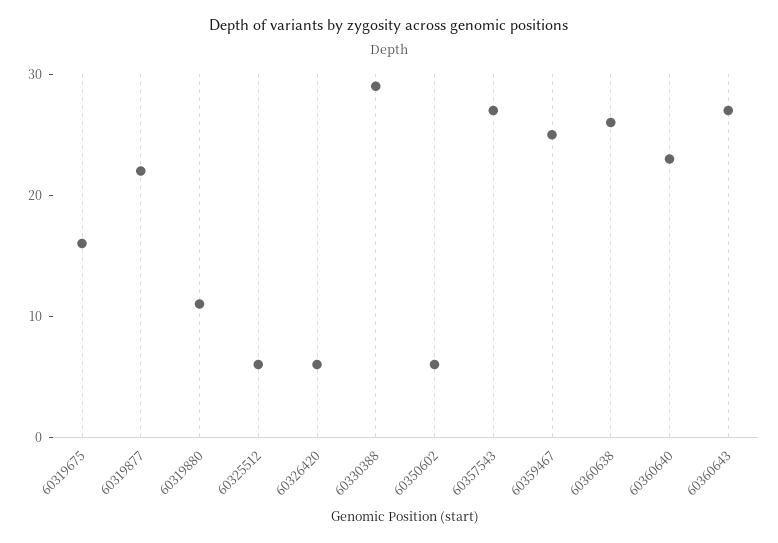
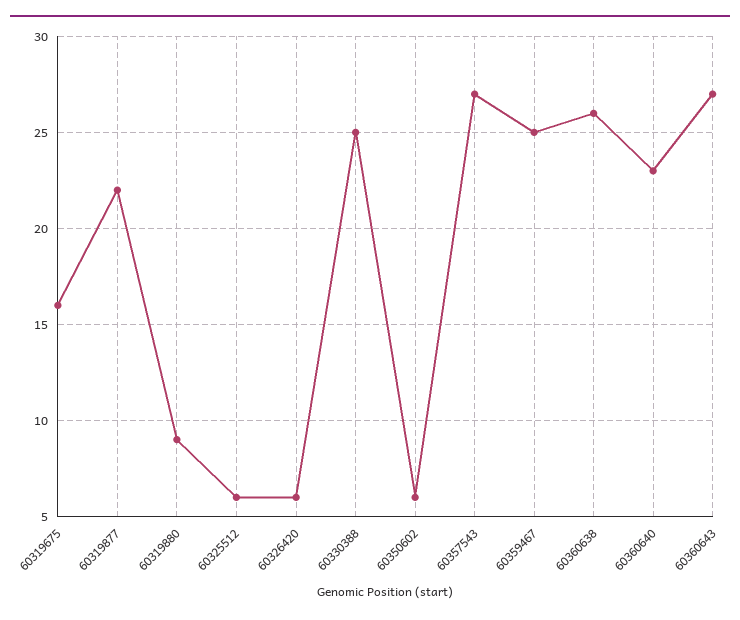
60319880: 11 -> 9
60330388: 29 -> 25

